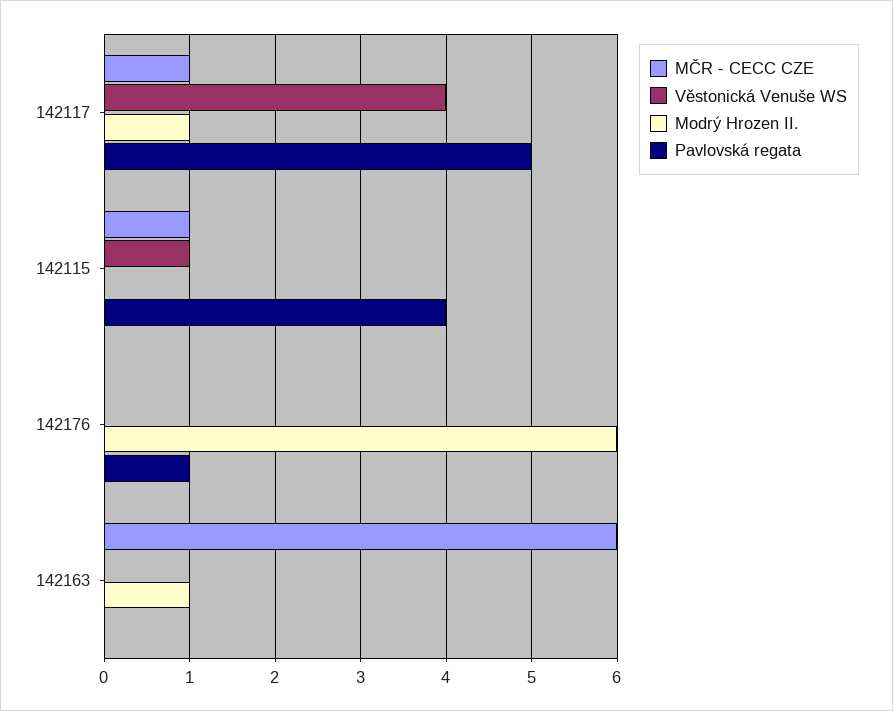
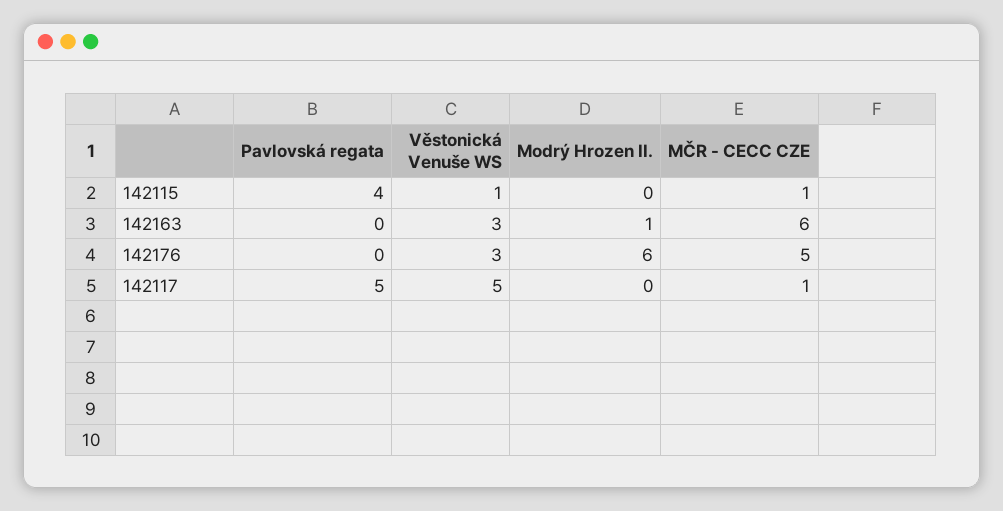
Věstonická Venuše WS, 142117: 4 -> 5
Modrý Hrozen II., 142117: 1 -> 0
MČR - CECC CZE, 142176: 0 -> 5
Věstonická Venuše WS, 142176: 0 -> 3
Pavlovská regata, 142176: 1 -> 0
Věstonická Venuše WS, 142163: 0 -> 3

